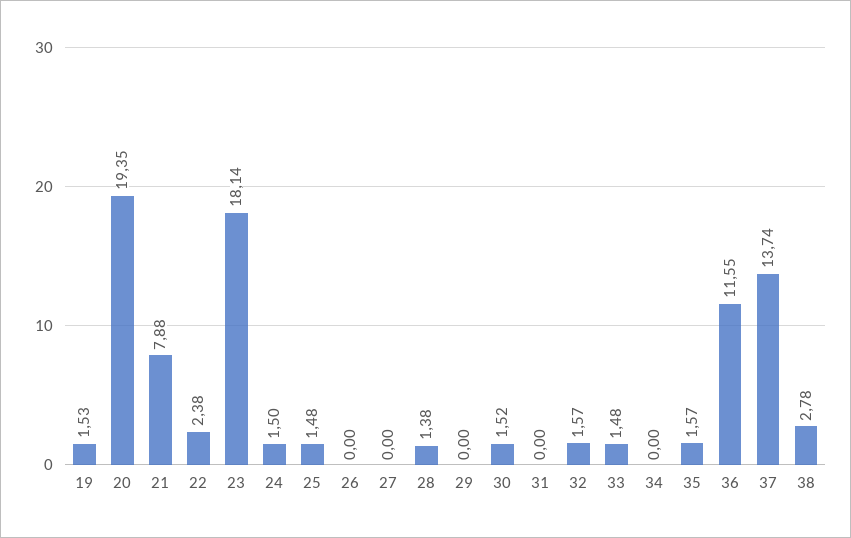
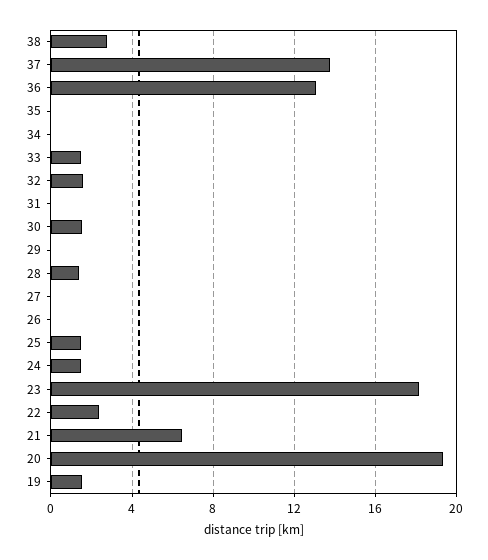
21: 7.88 -> 6.5
35: 1.57 -> 0
36: 11.55 -> 13

